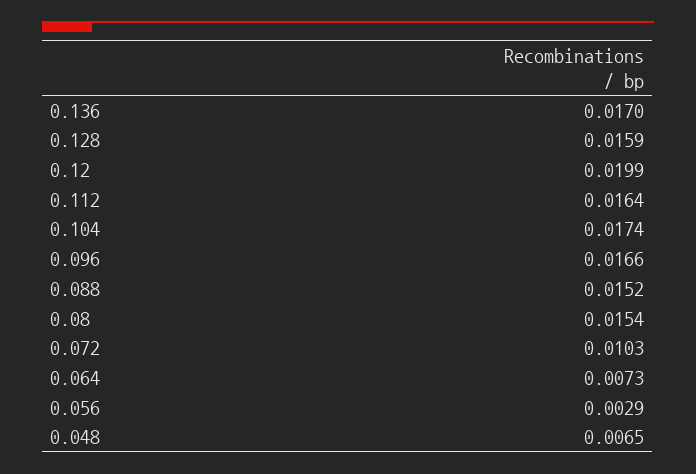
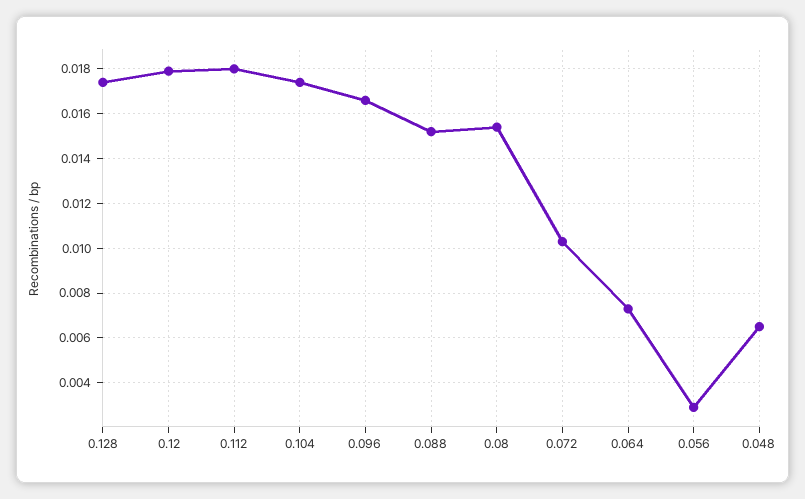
0.136: 0.017 -> none
0.128: 0.0159 -> 0.0175
0.12: 0.0199 -> 0.018
0.112: 0.0164 -> 0.018

